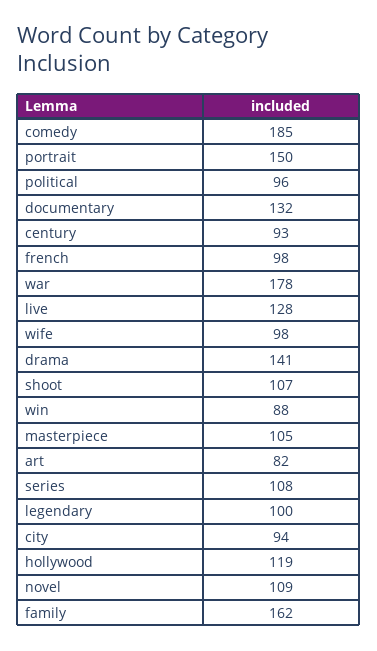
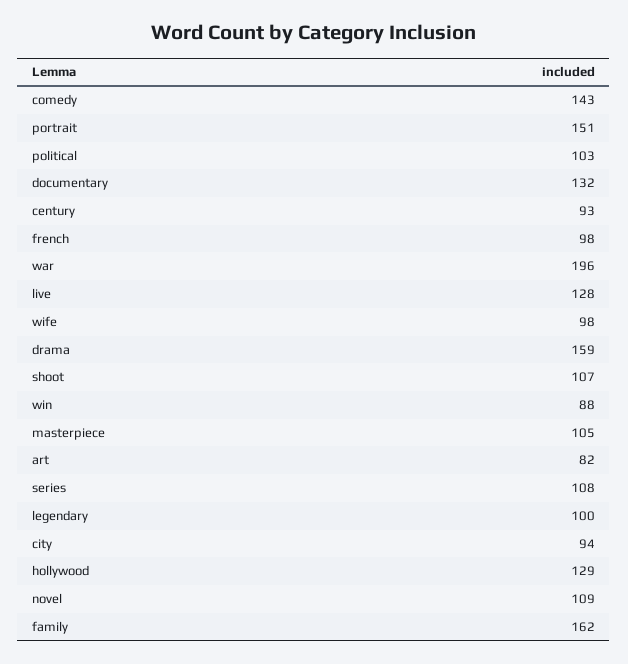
comedy: 185 -> 143
portrait: 150 -> 151
political: 96 -> 103
war: 178 -> 196
drama: 141 -> 159
hollywood: 119 -> 129

